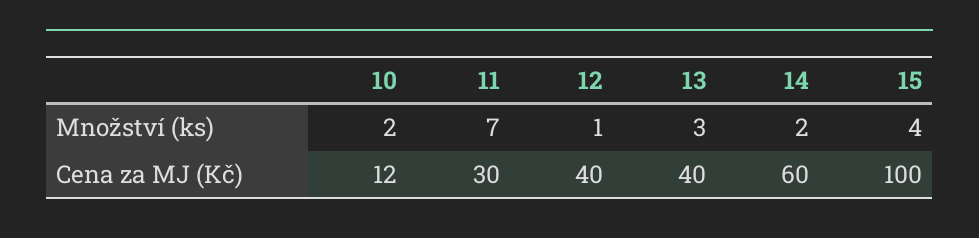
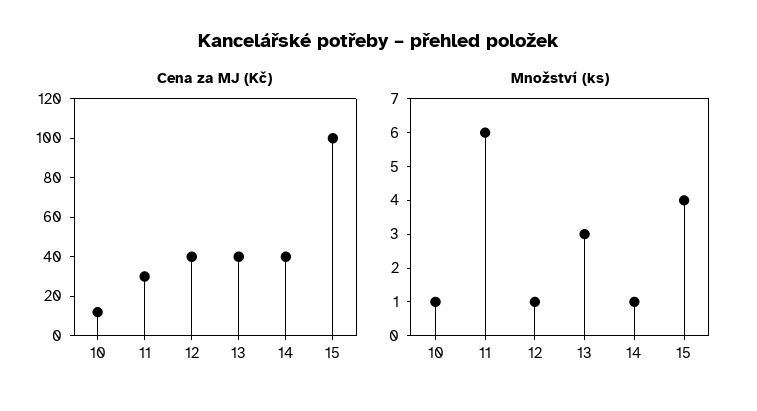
Množství (ks), 10: 2 -> 1
Množství (ks), 11: 7 -> 6
Množství (ks), 14: 2 -> 1
Cena za MJ (Kč), 14: 60 -> 40

